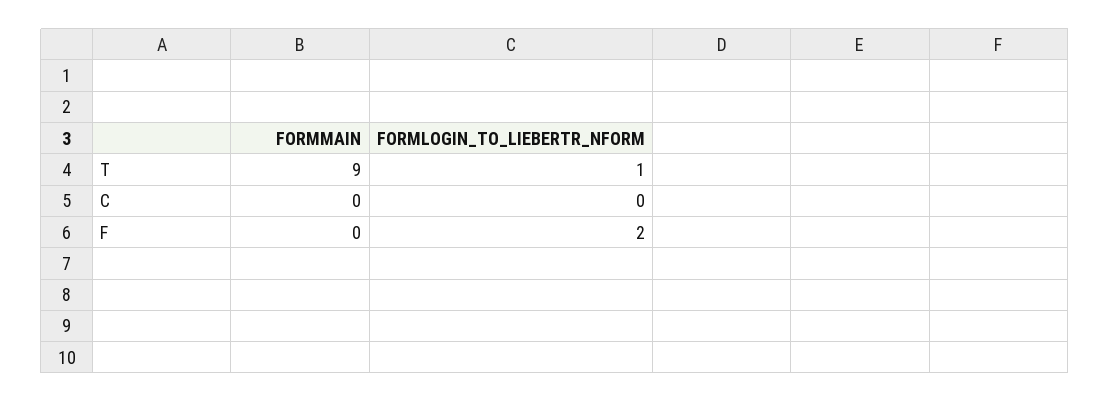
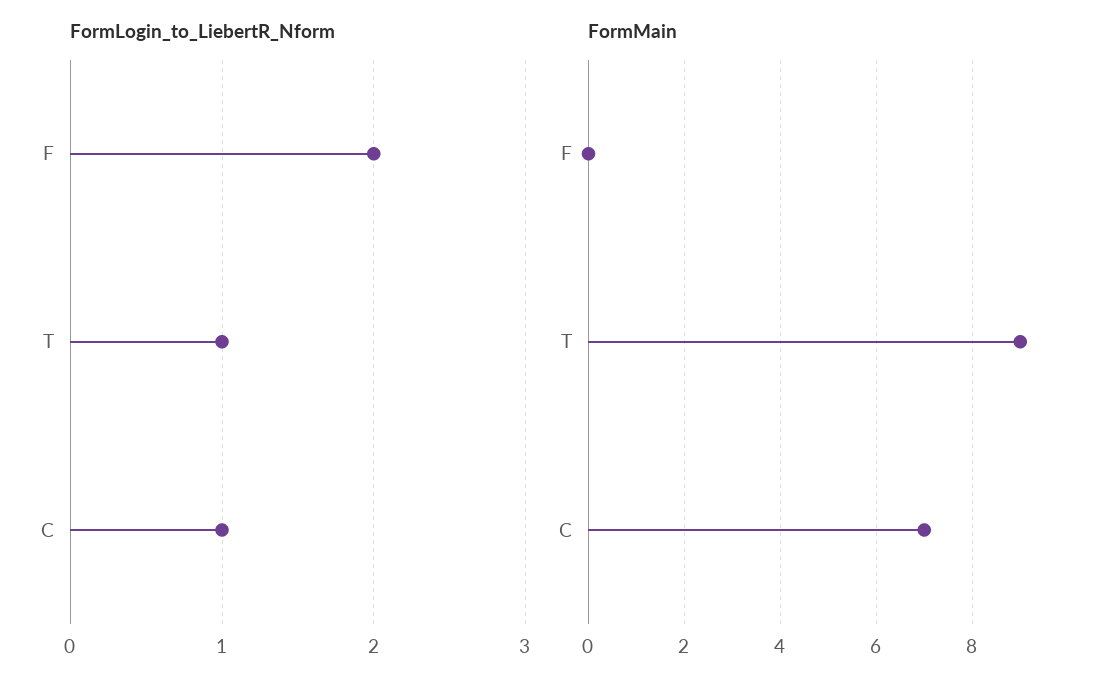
FORMMAIN, C: 0 -> 7
FORMLOGIN_TO_LIEBERTR_NFORM, C: 0 -> 1

